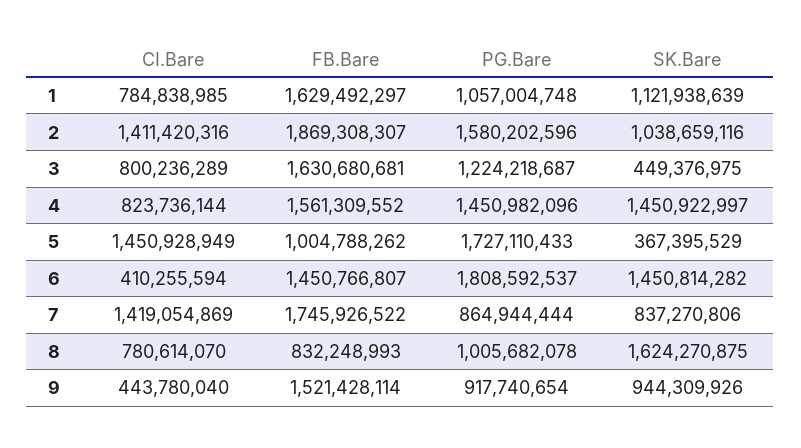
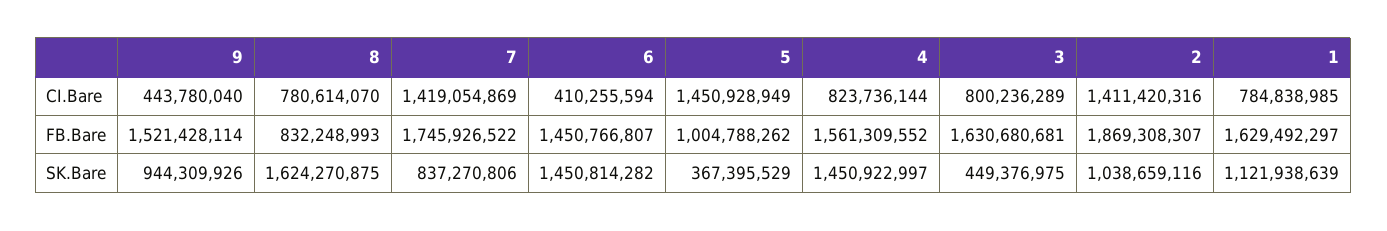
PG.Bare, 1: 1057004748 -> none
PG.Bare, 2: 1580202596 -> none
PG.Bare, 3: 1224218687 -> none
PG.Bare, 4: 1450982096 -> none
PG.Bare, 5: 1727110433 -> none
PG.Bare, 6: 1808592537 -> none
PG.Bare, 7: 864944444 -> none
PG.Bare, 8: 1005682078 -> none
PG.Bare, 9: 917740654 -> none

